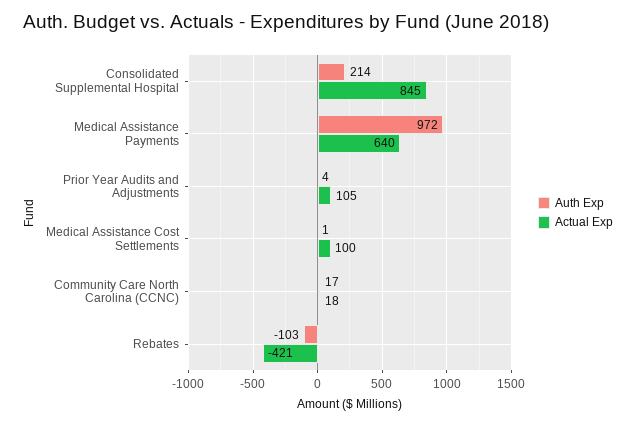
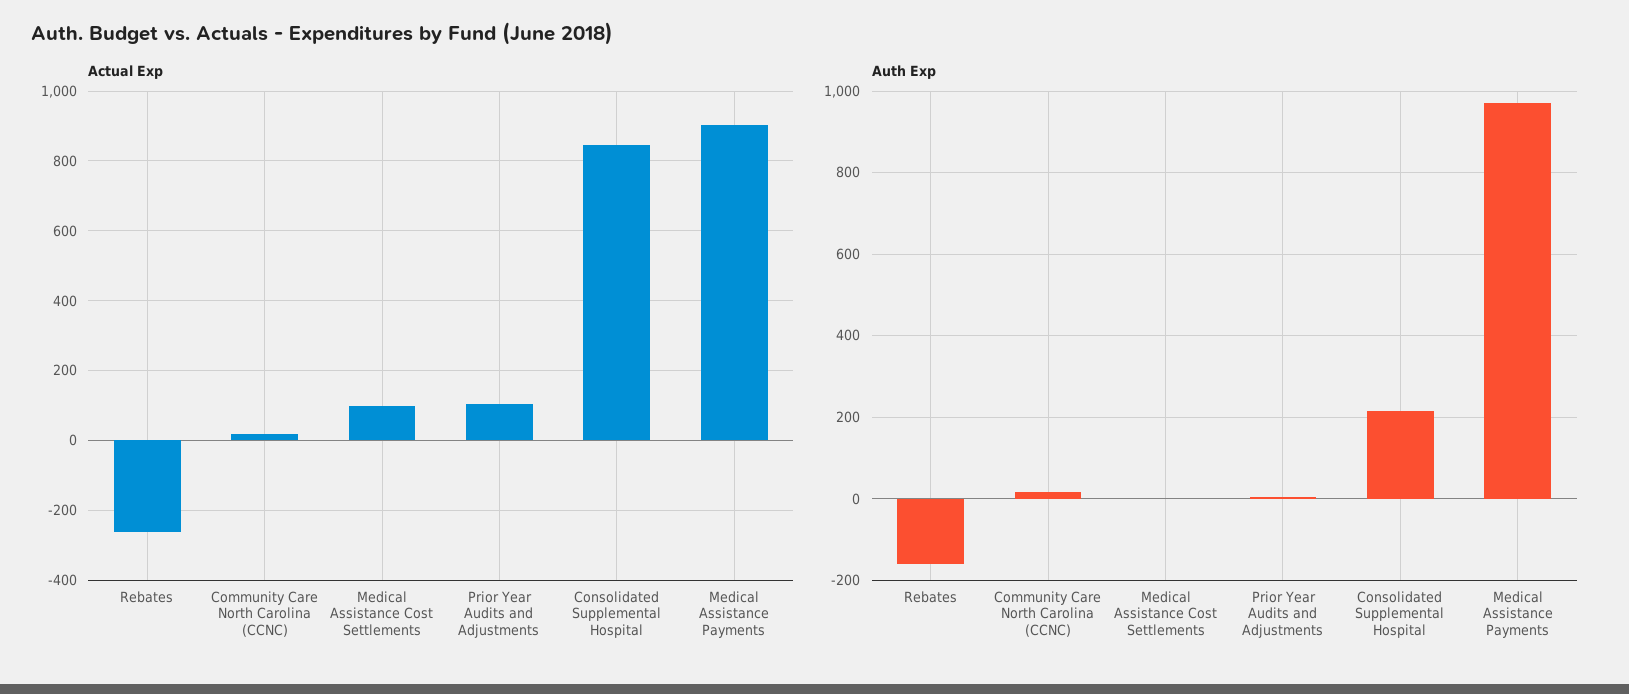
Actual Exp, Medical Assistance Payments: 640 -> 900
Auth Exp, Rebates: -103 -> -160
Actual Exp, Rebates: -421 -> -260

